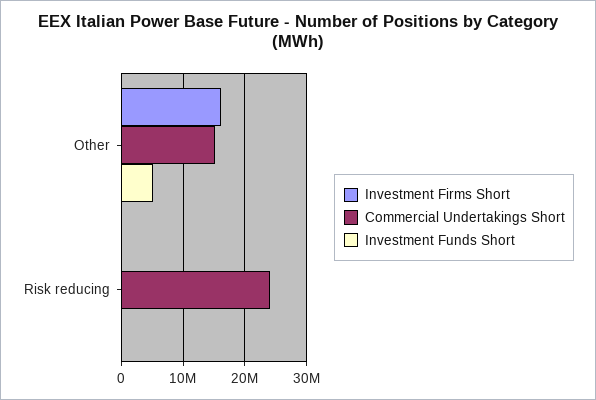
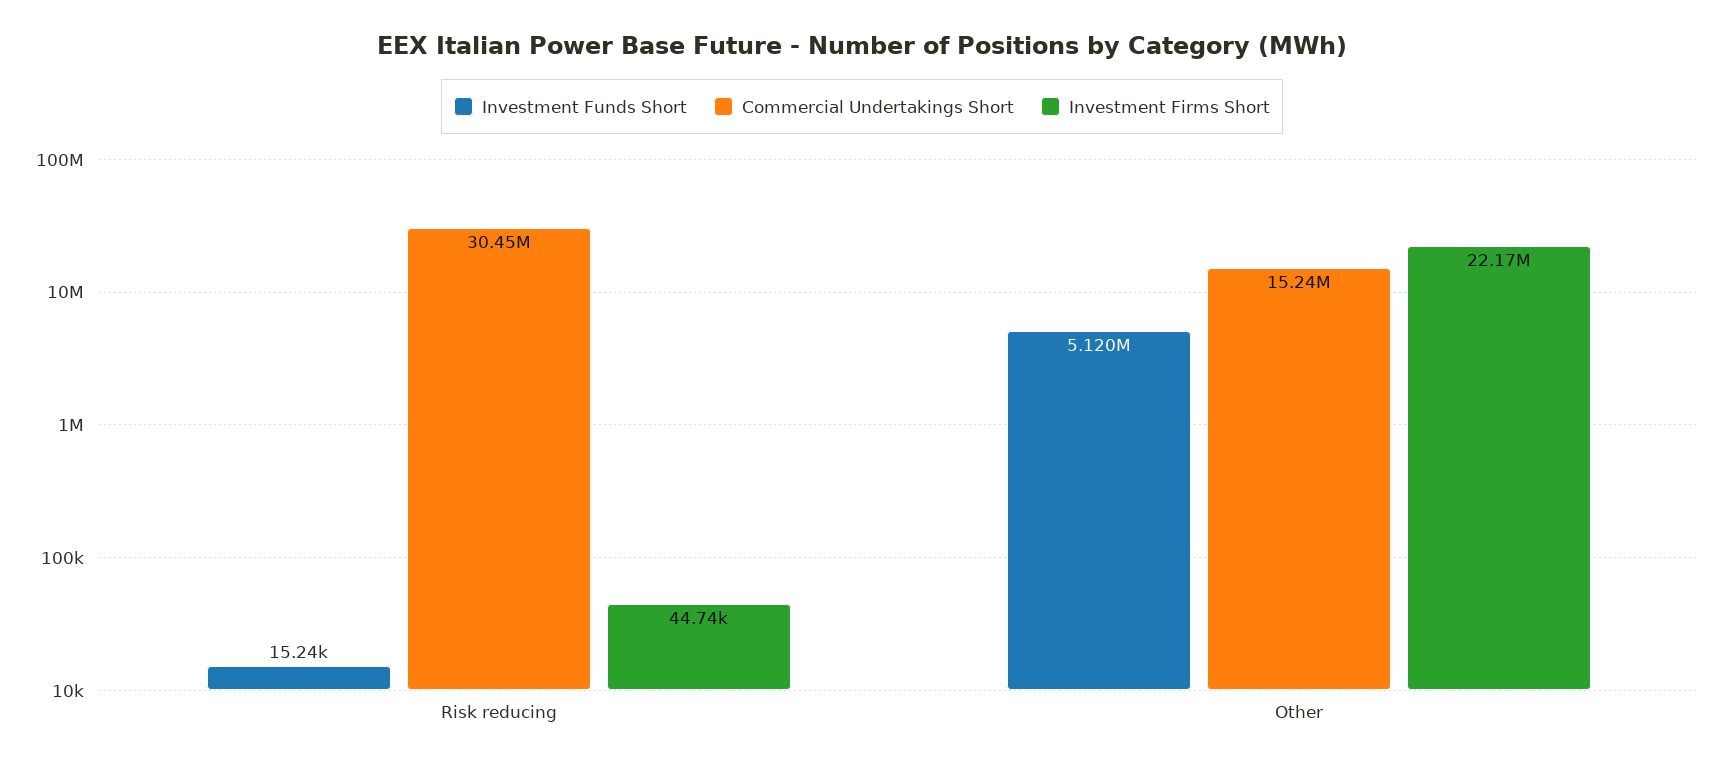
Investment Firms Short, Other: 16000000 -> 22170000
Commercial Undertakings Short, Risk reducing: 24000000 -> 30450000

